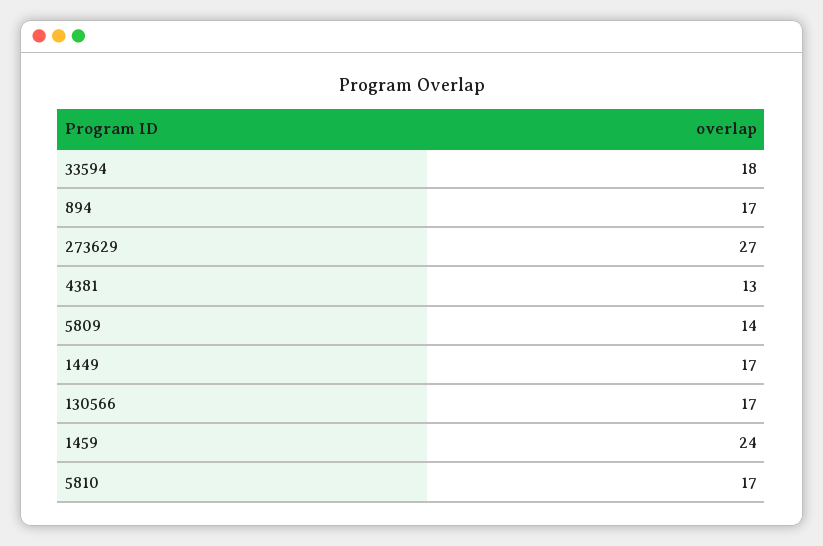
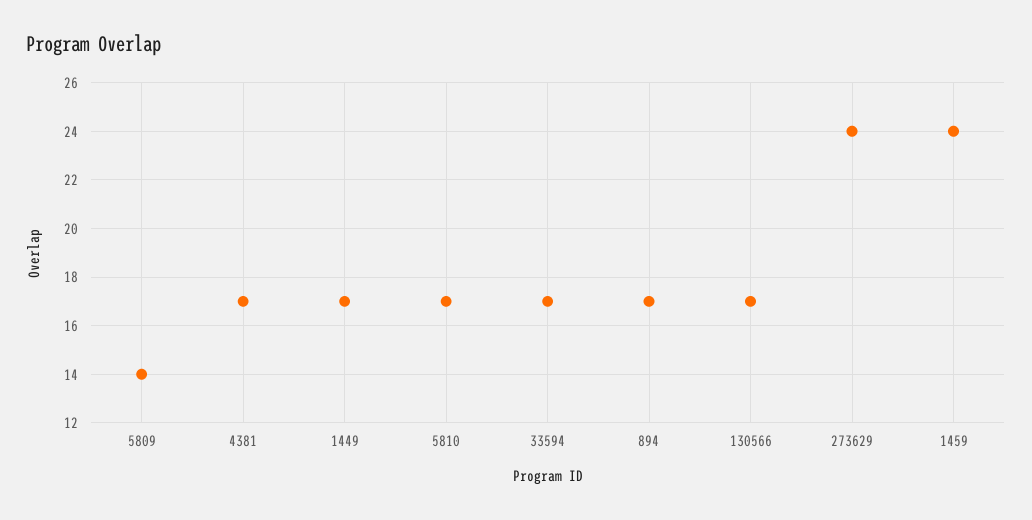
33594: 18 -> 17
273629: 27 -> 24
4381: 13 -> 17

